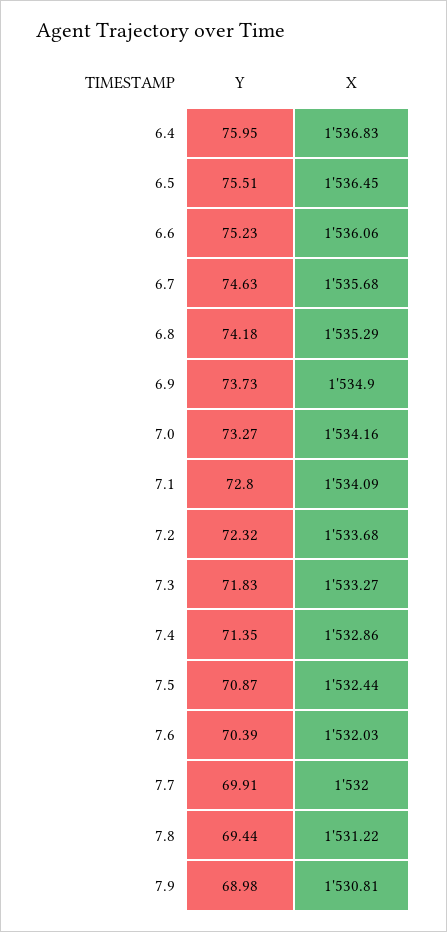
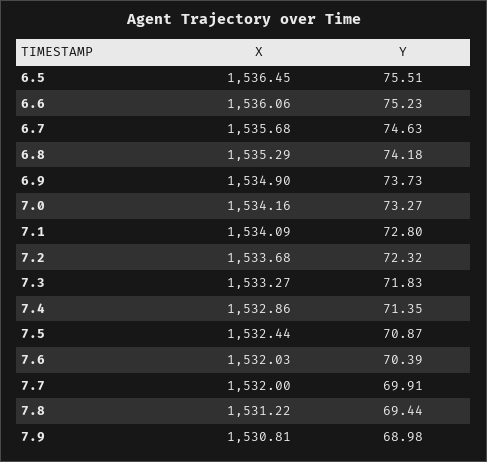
Y, 6.4: 75.95 -> none
X, 6.4: 1536.83 -> none

